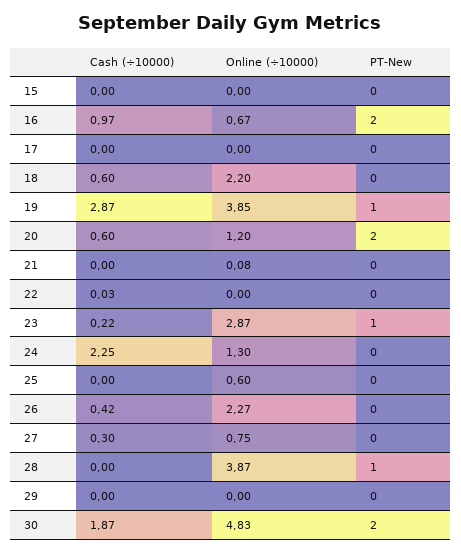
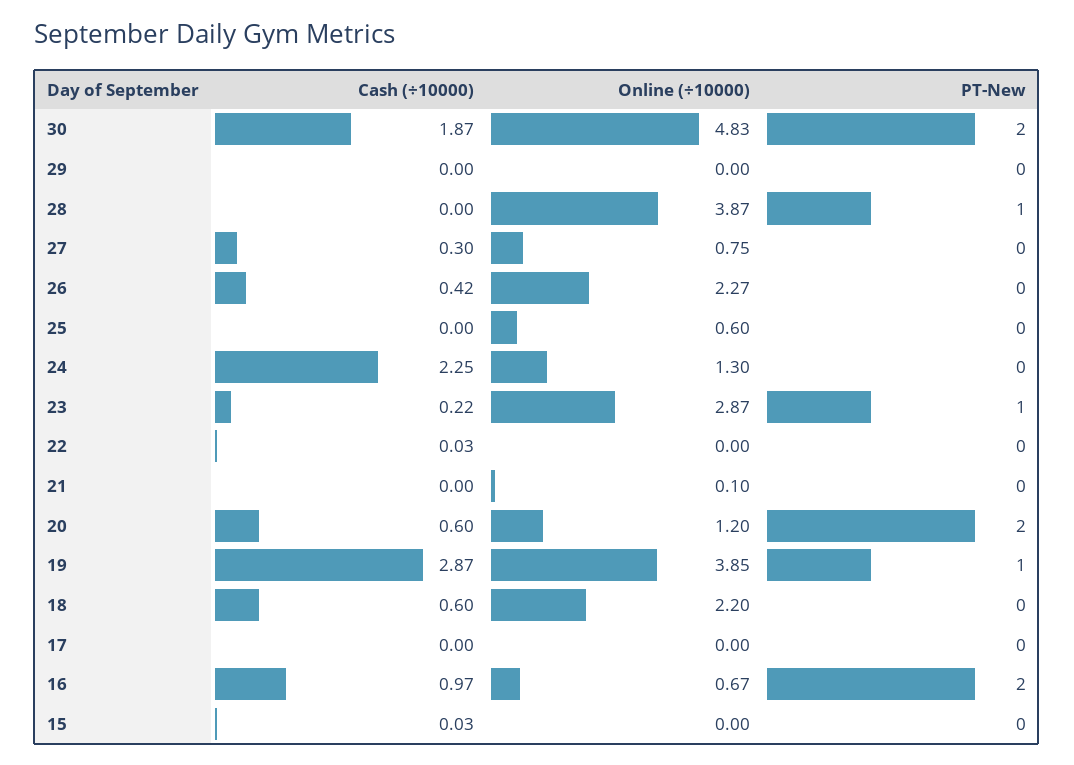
Cash (÷10000), 15: 0 -> 0.03
Online (÷10000), 21: 0.08 -> 0.1

